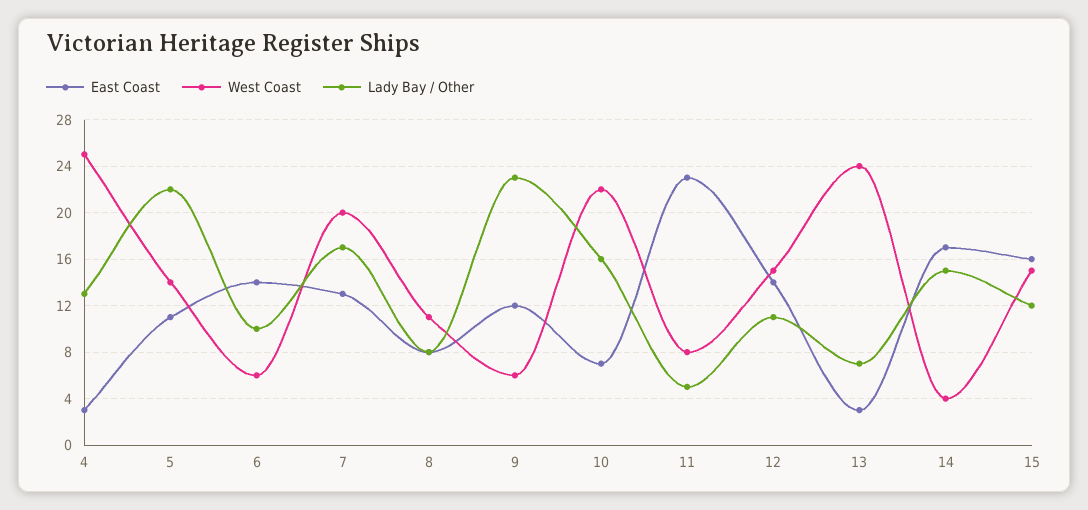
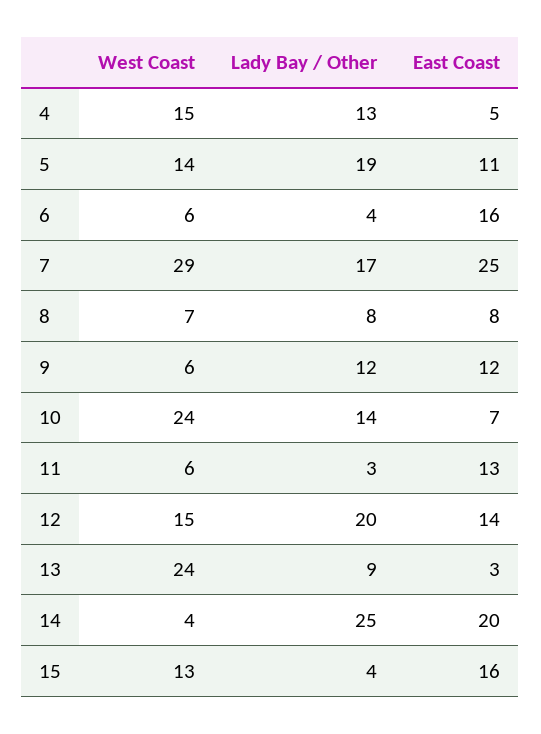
East Coast, 4: 3 -> 5
West Coast, 4: 25 -> 15
Lady Bay / Other, 5: 22 -> 19
East Coast, 6: 14 -> 16
Lady Bay / Other, 6: 10 -> 4
East Coast, 7: 13 -> 25
West Coast, 7: 20 -> 29
West Coast, 8: 11 -> 7
Lady Bay / Other, 9: 23 -> 12
West Coast, 10: 22 -> 24
Lady Bay / Other, 10: 16 -> 14
East Coast, 11: 23 -> 13
West Coast, 11: 8 -> 6
Lady Bay / Other, 11: 5 -> 3
Lady Bay / Other, 12: 11 -> 20
Lady Bay / Other, 13: 7 -> 9
East Coast, 14: 17 -> 20
Lady Bay / Other, 14: 15 -> 25
West Coast, 15: 15 -> 13
Lady Bay / Other, 15: 12 -> 4

